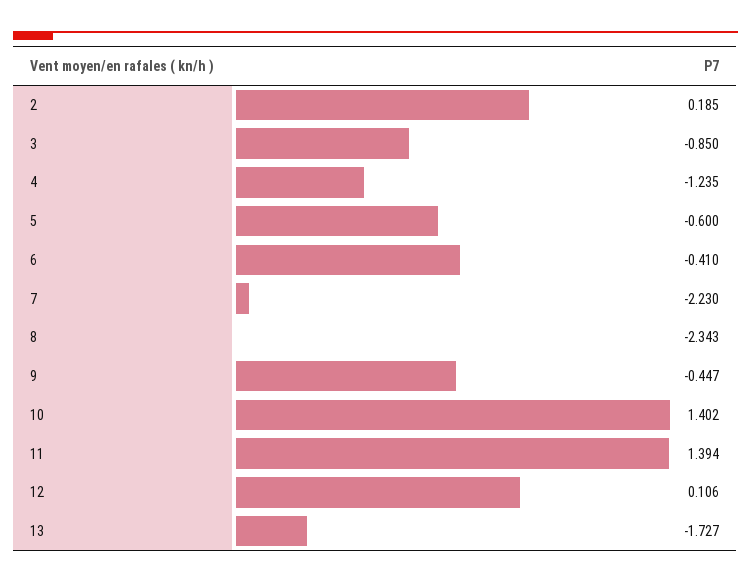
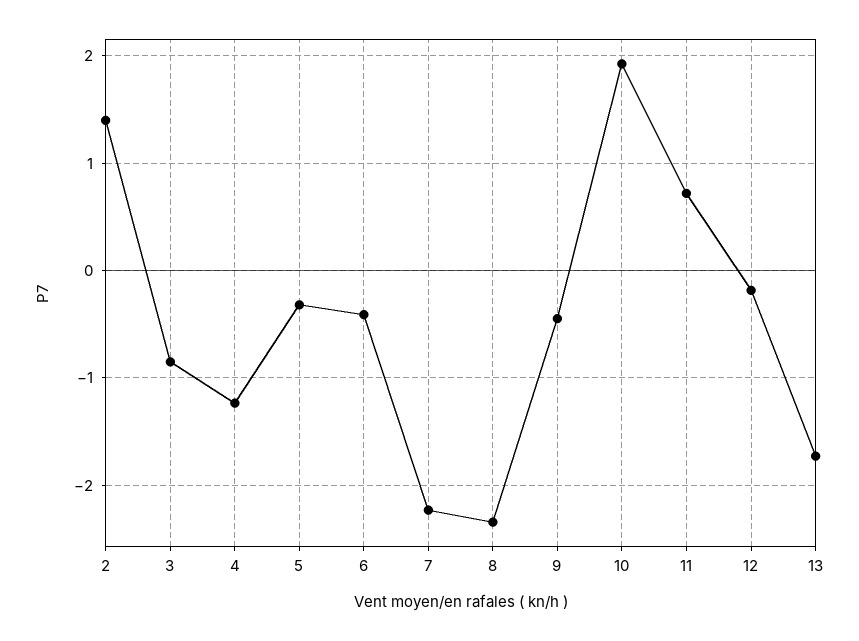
2: 0.185 -> 1.4
5: -0.6 -> -0.3
10: 1.402 -> 1.9
11: 1.394 -> 0.7
12: 0.106 -> -0.2

